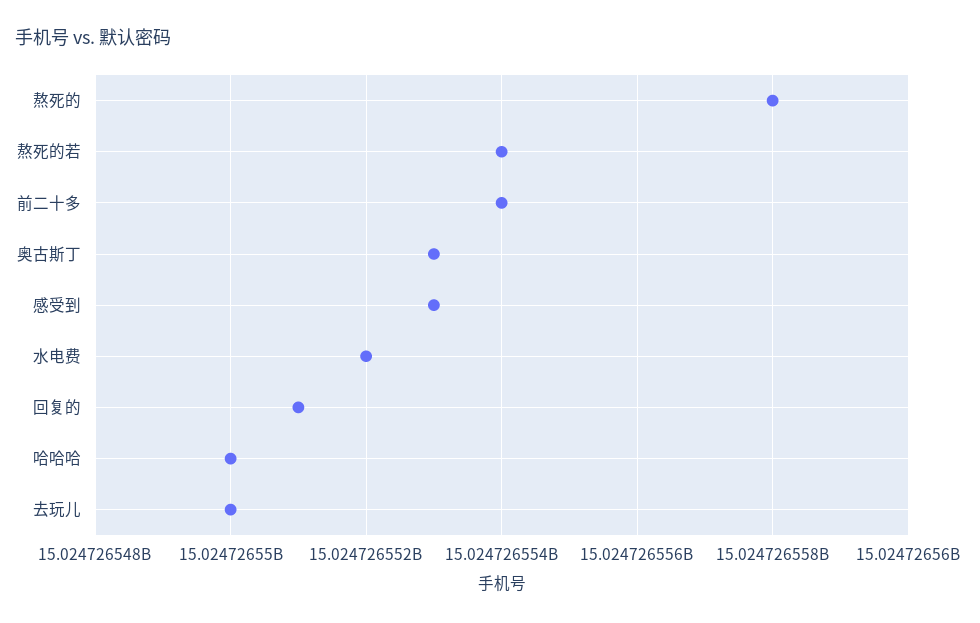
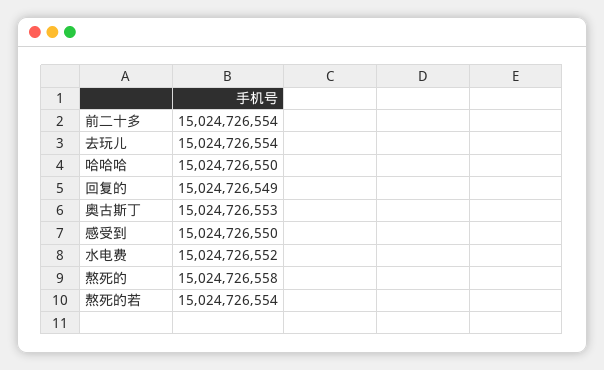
感受到: 15024726553 -> 15024726550
回复的: 15024726551 -> 15024726549
去玩儿: 15024726550 -> 15024726554

